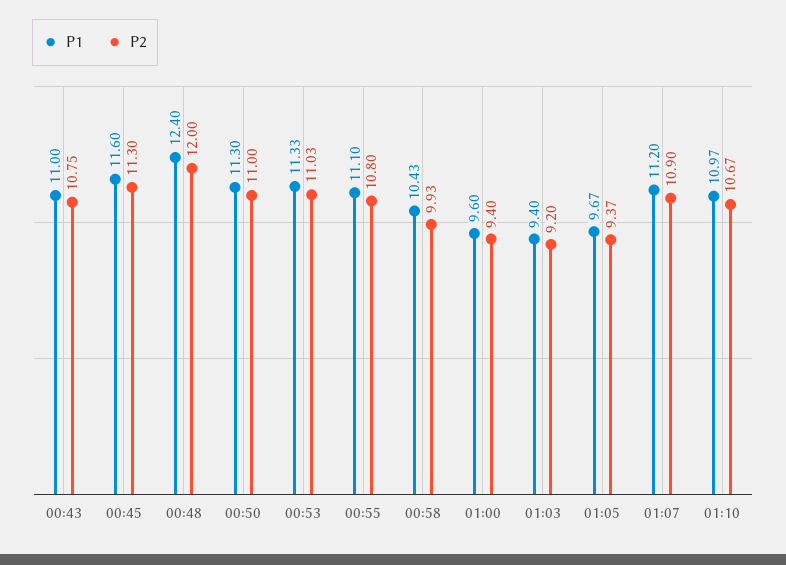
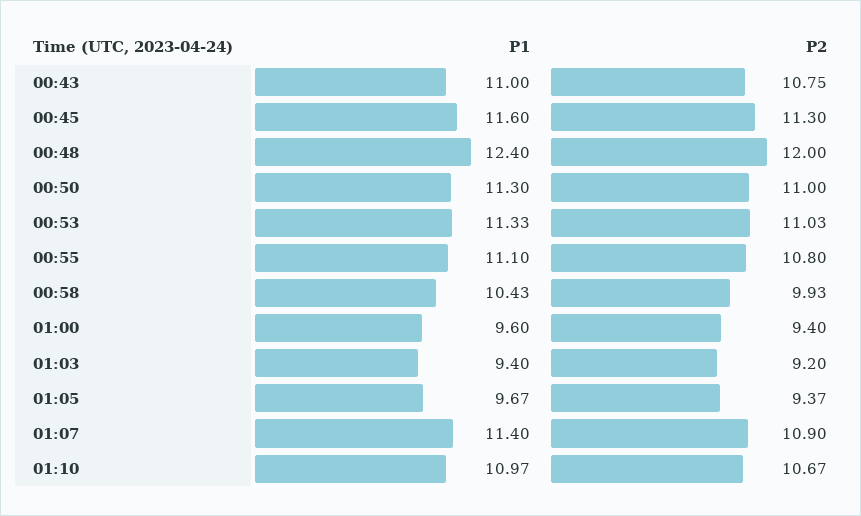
P1, 01:07: 11.2 -> 11.4

